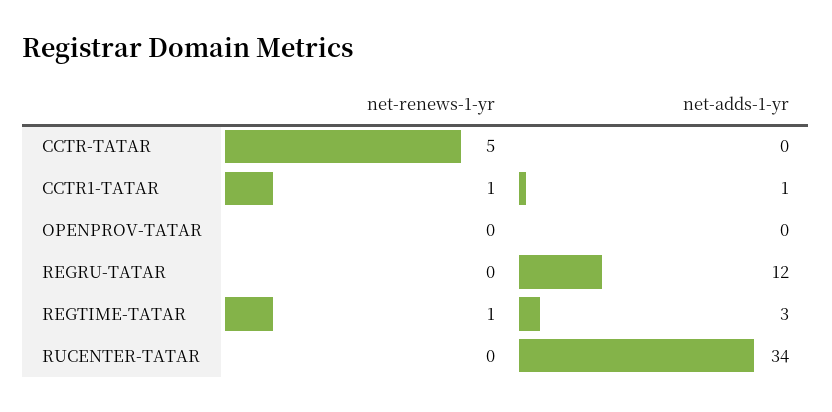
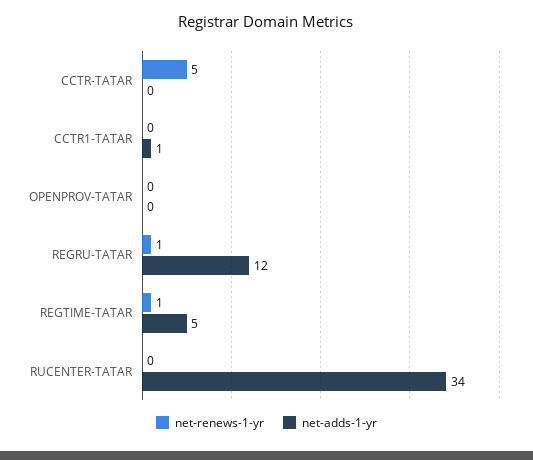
net-renews-1-yr, CCTR1-TATAR: 1 -> 0
net-renews-1-yr, REGRU-TATAR: 0 -> 1
net-adds-1-yr, REGTIME-TATAR: 3 -> 5

